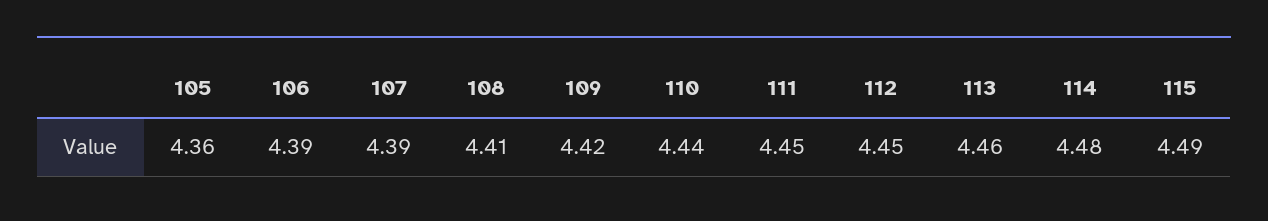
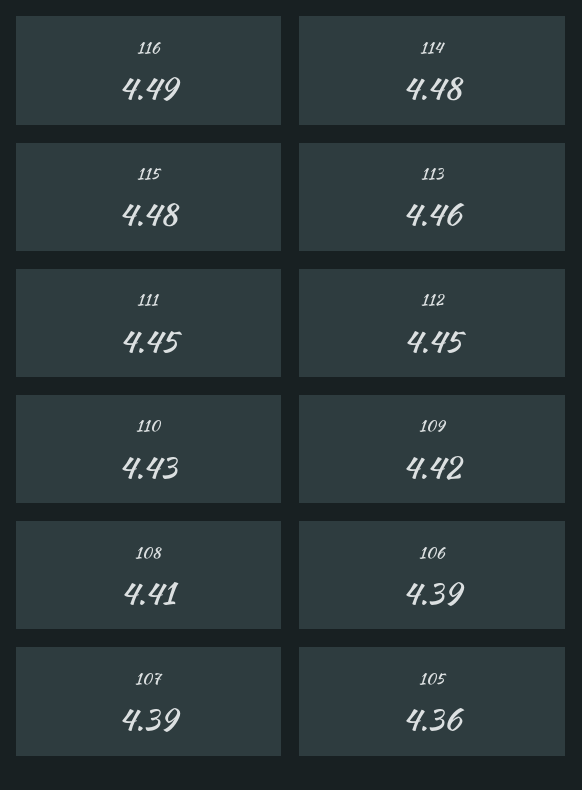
110: 4.44 -> 4.43
115: 4.49 -> 4.48
116: none -> 4.49

